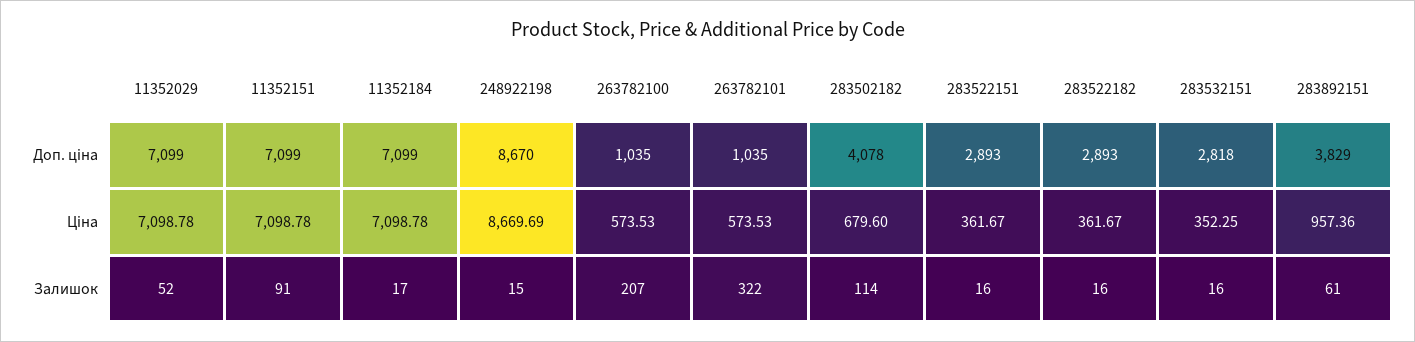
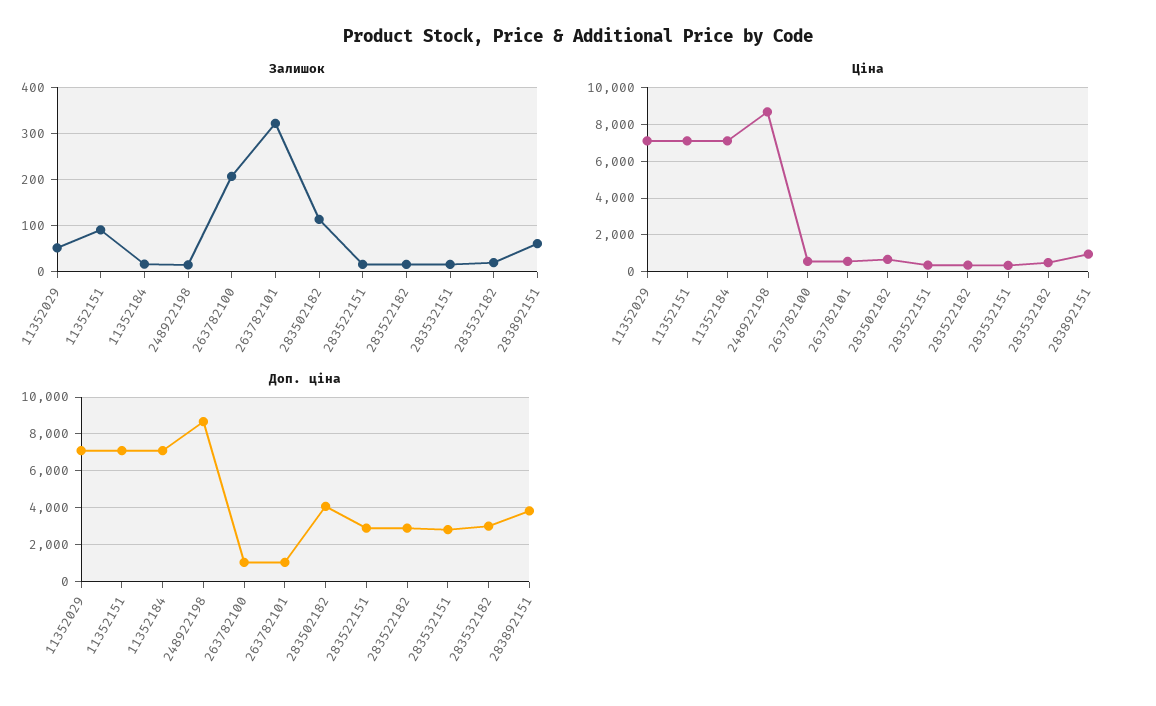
Залишок, 283532182: none -> 20
Ціна, 283532182: none -> 500
Доп. ціна, 283532182: none -> 3000

